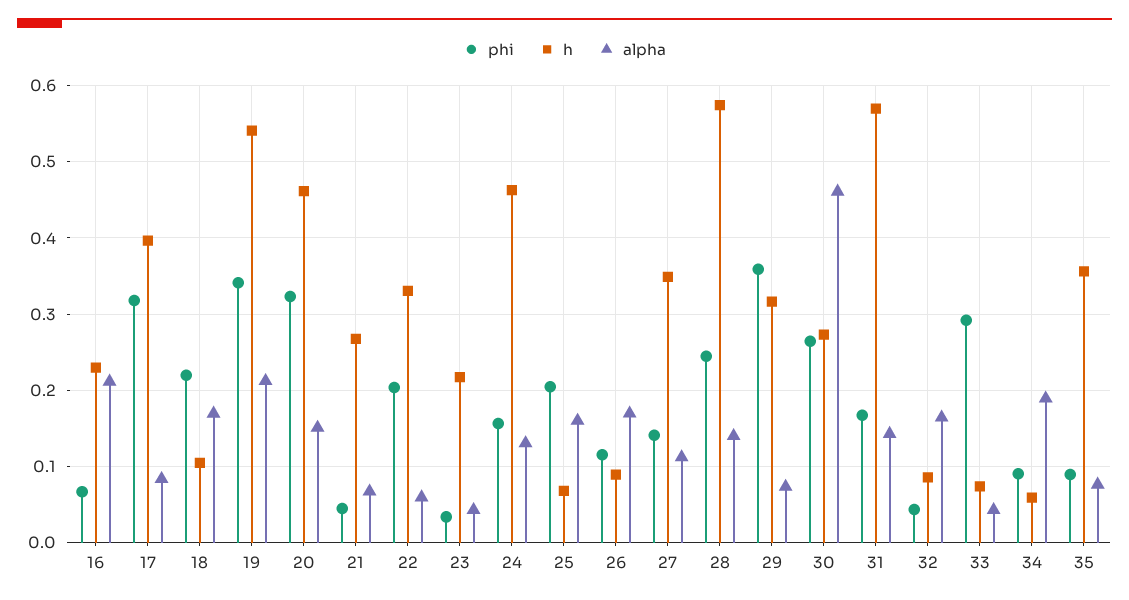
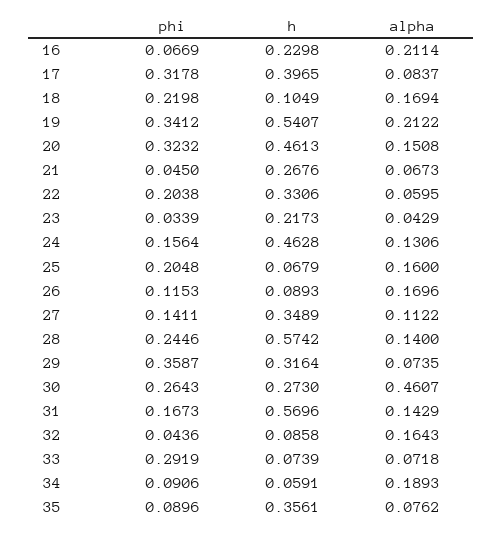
alpha, 33: 0.04 -> 0.0718

